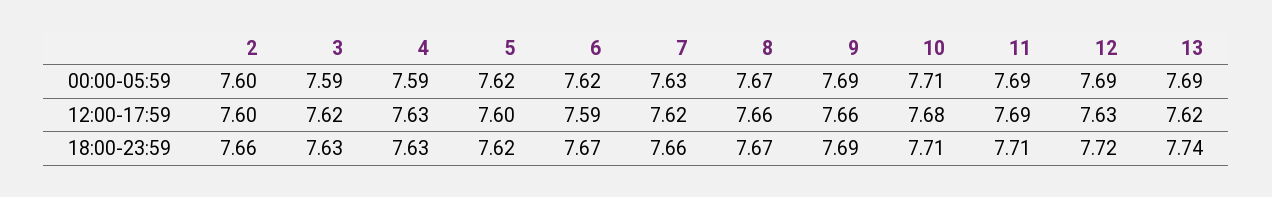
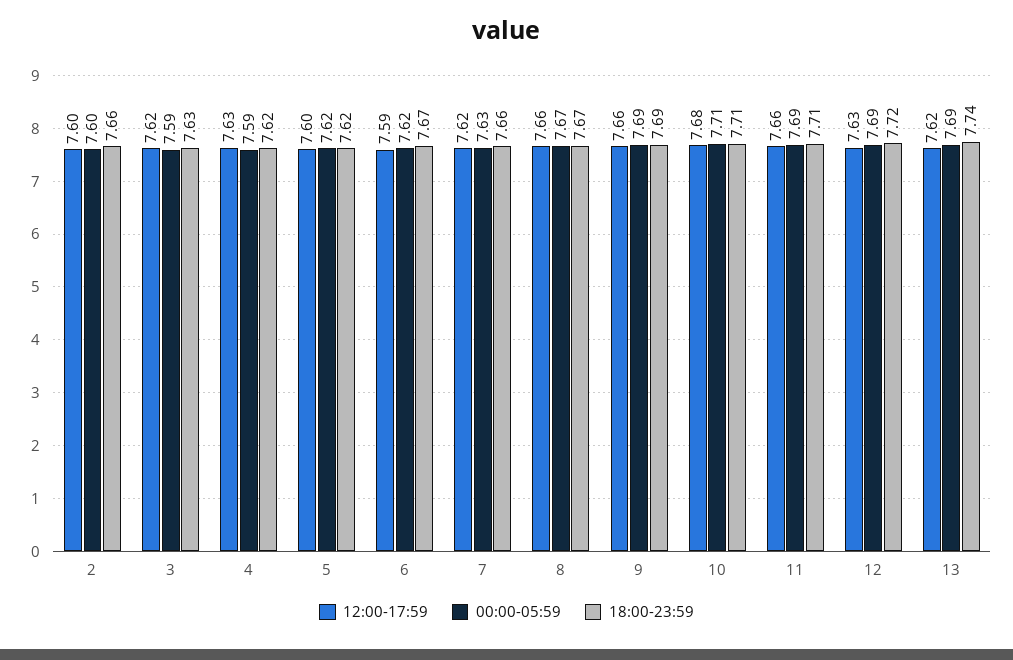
12:00-17:59, 11: 7.69 -> 7.66
18:00-23:59, 4: 7.63 -> 7.62

